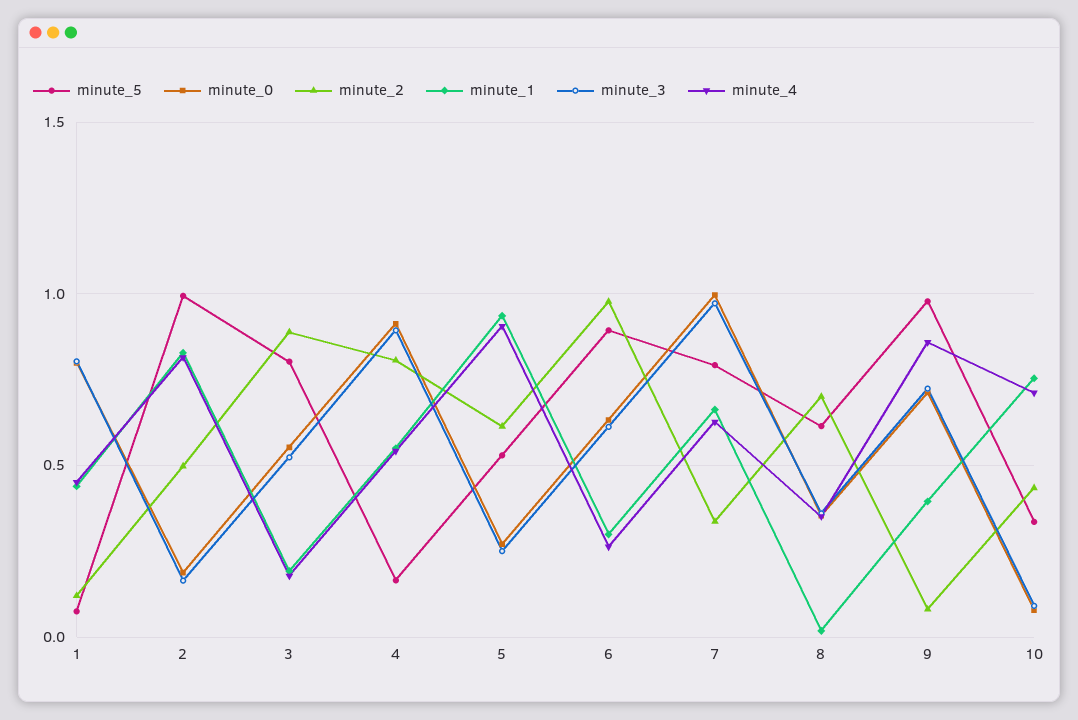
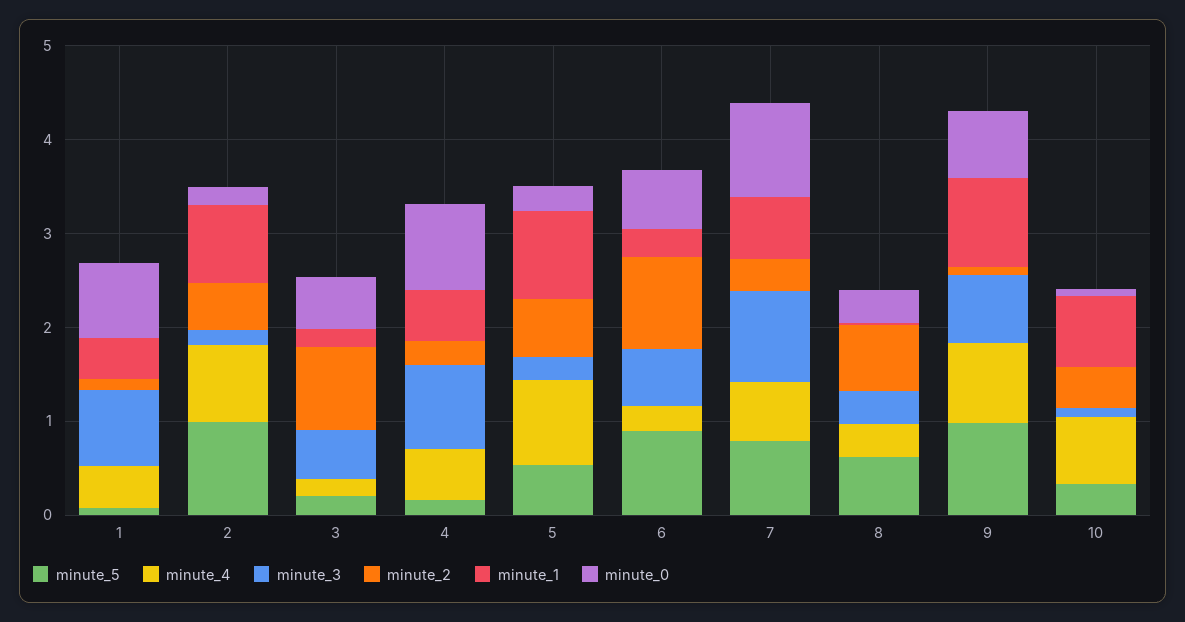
minute_5, 3: 0.8 -> 0.2
minute_2, 4: 0.8 -> 0.2
minute_1, 9: 0.4 -> 1

